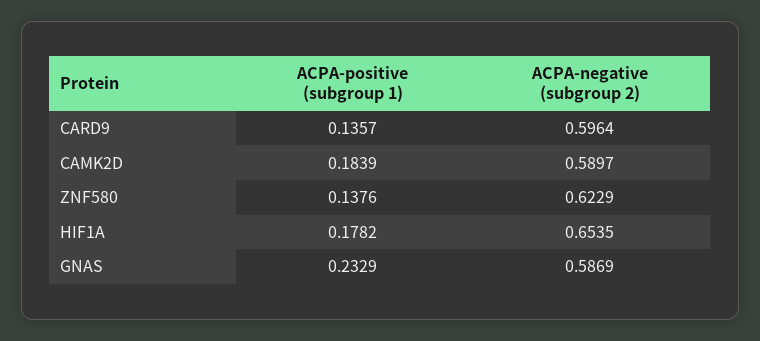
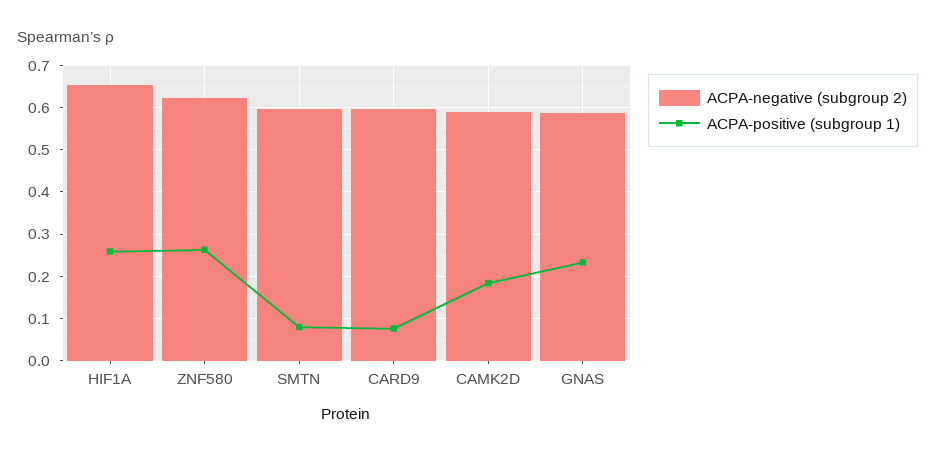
ACPA-positive (subgroup 1), CARD9: 0.1357 -> 0.08
ACPA-positive (subgroup 1), ZNF580: 0.1376 -> 0.26
ACPA-positive (subgroup 1), HIF1A: 0.1782 -> 0.26
ACPA-negative (subgroup 2), SMTN: none -> 0.6
ACPA-positive (subgroup 1), SMTN: none -> 0.08

